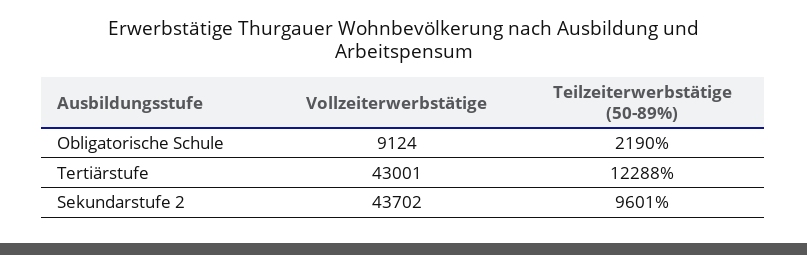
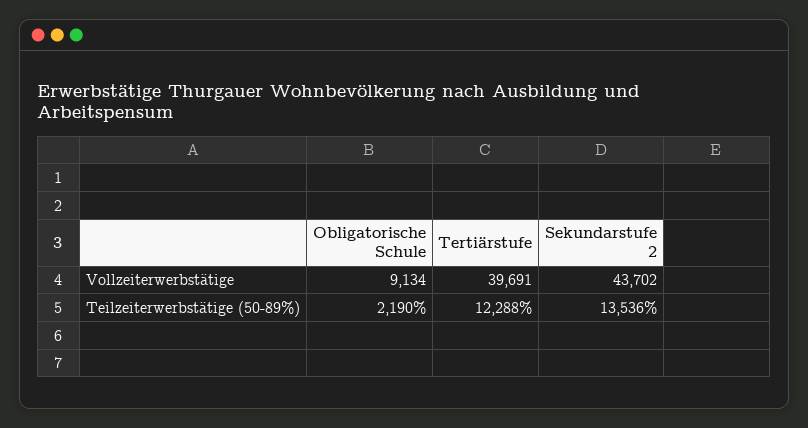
Vollzeiterwerbstätige, Obligatorische Schule: 9124 -> 9134
Vollzeiterwerbstätige, Tertiärstufe: 43001 -> 39691
Teilzeiterwerbstätige (50-89%), Sekundarstufe 2: 9601 -> 13536

